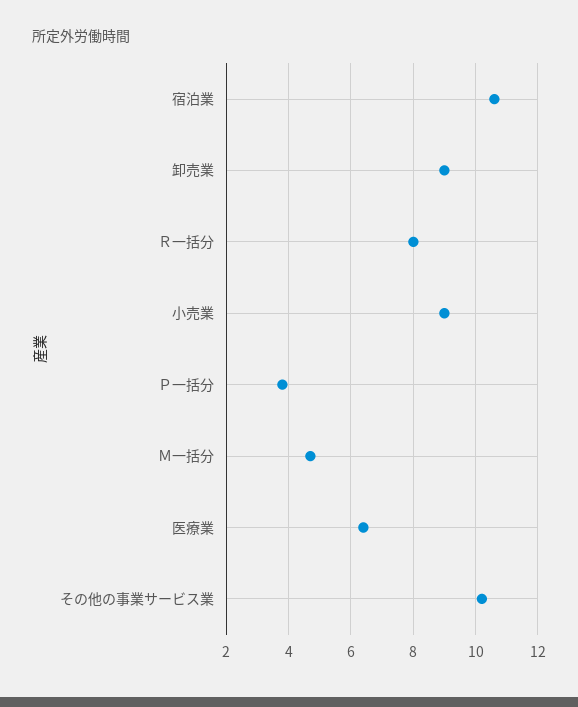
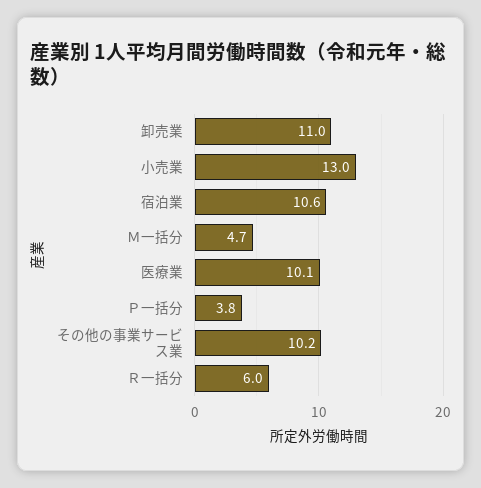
卸売業: 9 -> 11
Ｒ一括分: 8 -> 6
小売業: 9 -> 13
医療業: 6.5 -> 10.1

